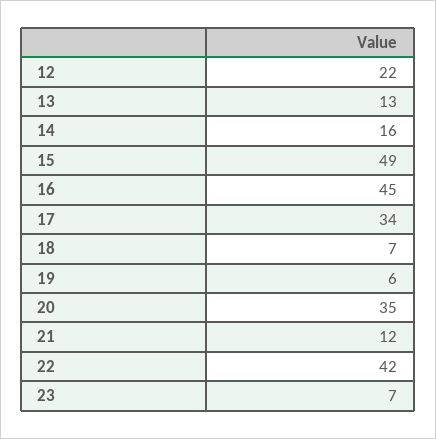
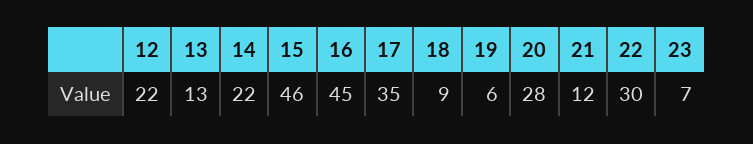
14: 16 -> 22
15: 49 -> 46
17: 34 -> 35
18: 7 -> 9
20: 35 -> 28
22: 42 -> 30

